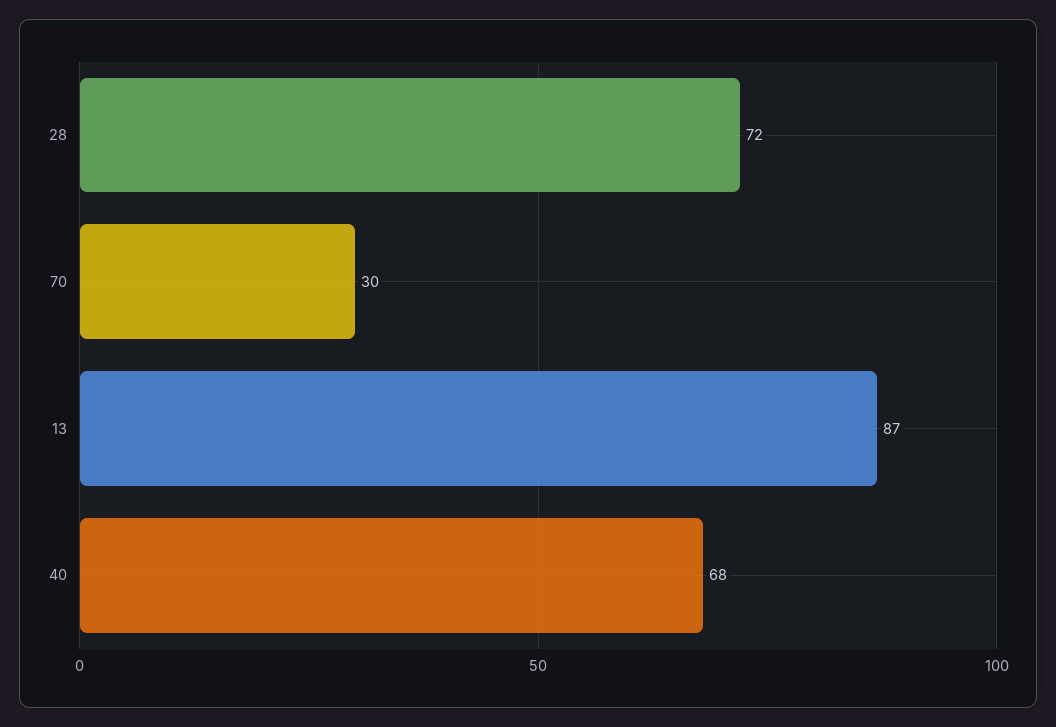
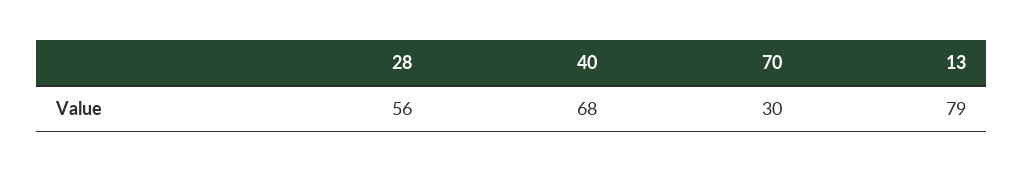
28: 72 -> 56
13: 87 -> 79

